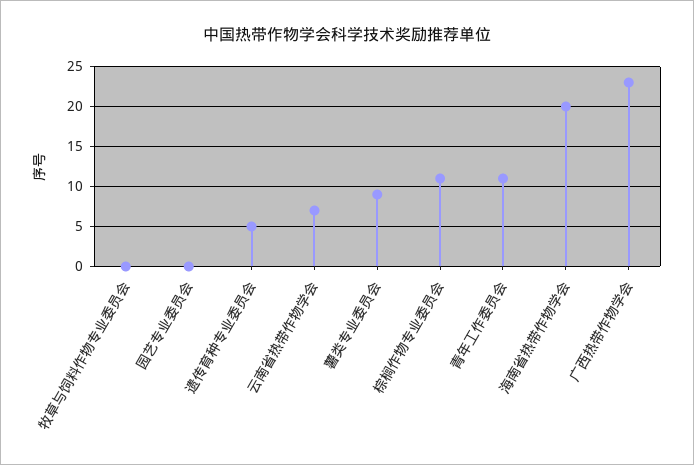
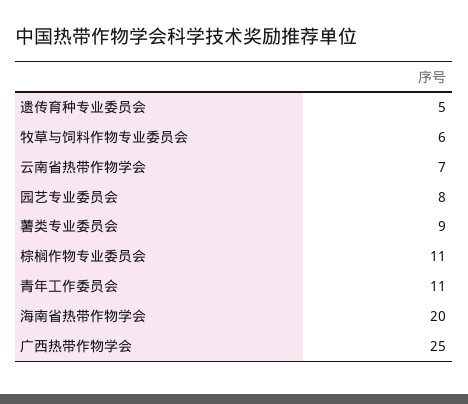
牧草与饲料作物专业委员会: 0 -> 6
园艺专业委员会: 0 -> 8
广西热带作物学会: 23 -> 25

